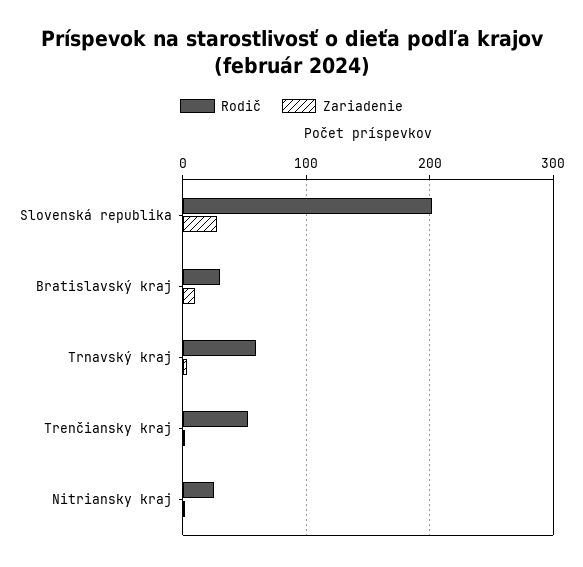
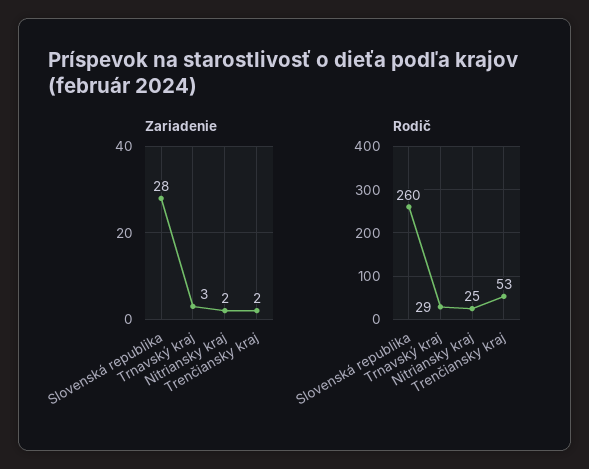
Rodič, Slovenská republika: 200 -> 260
Rodič, Bratislavský kraj: 30 -> none
Zariadenie, Bratislavský kraj: 10 -> none
Rodič, Trnavský kraj: 60 -> 29

